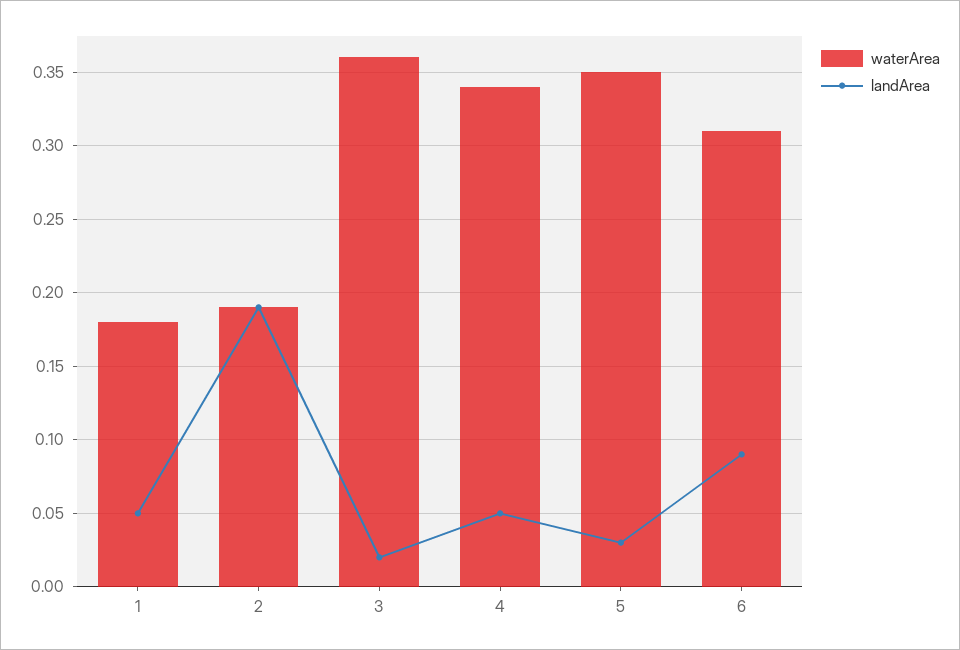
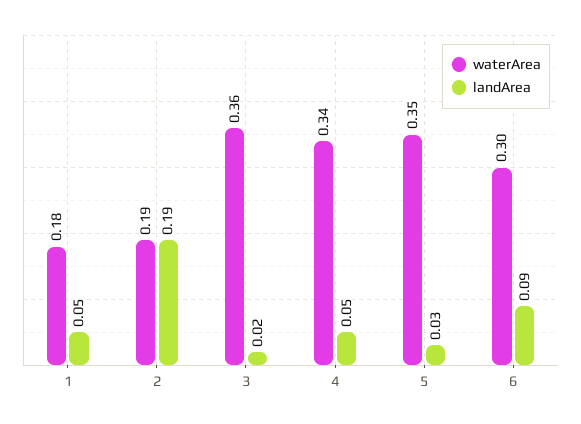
waterArea, 6: 0.31 -> 0.3

